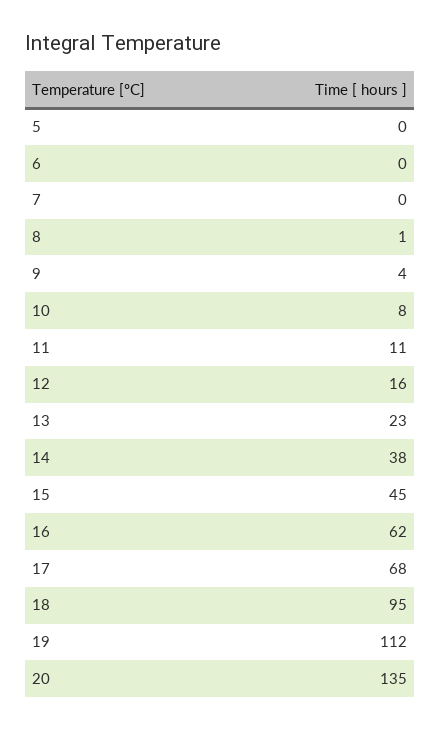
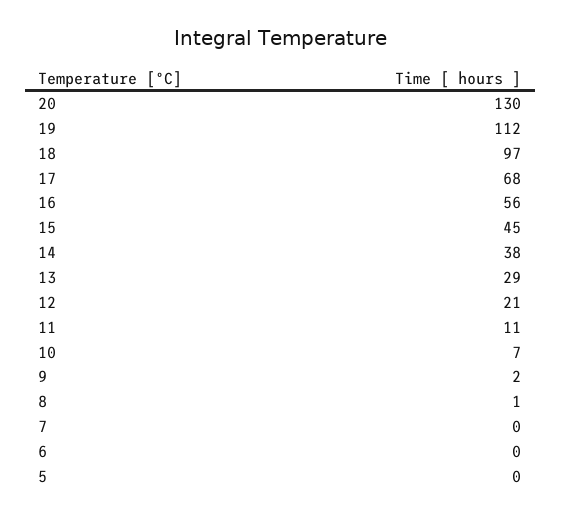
9: 4 -> 2
10: 8 -> 7
12: 16 -> 21
13: 23 -> 29
16: 62 -> 56
18: 95 -> 97
20: 135 -> 130

